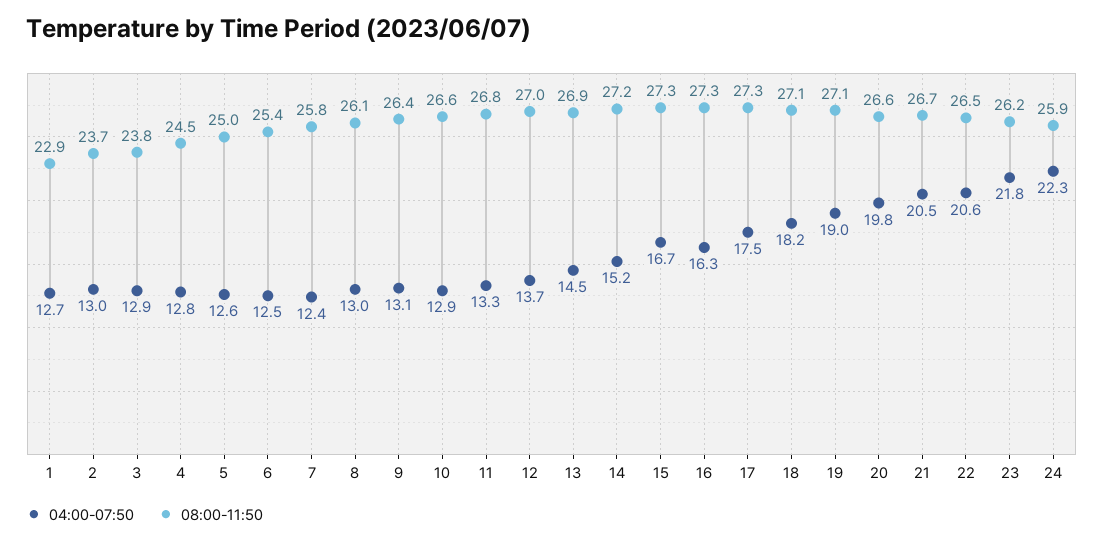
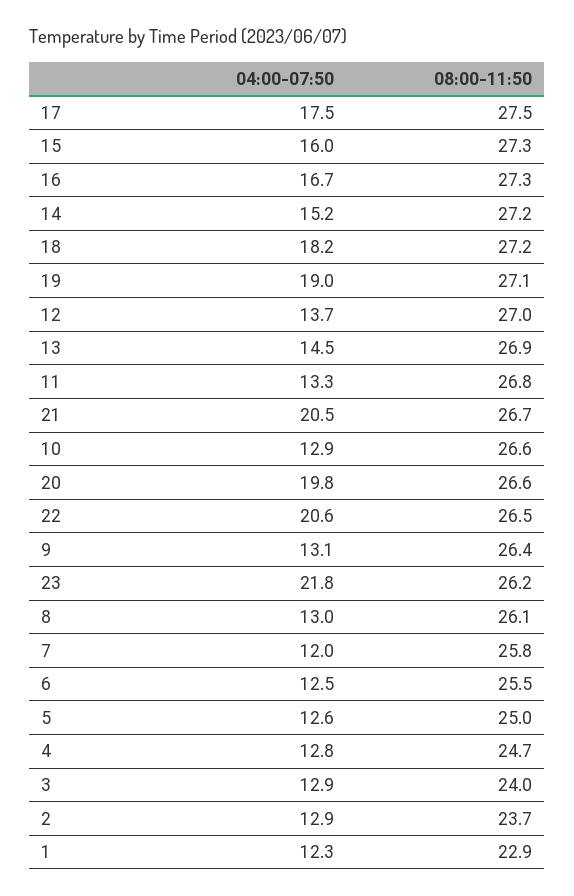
04:00-07:50, 1: 12.7 -> 12.3
04:00-07:50, 2: 13 -> 12.9
08:00-11:50, 3: 23.8 -> 24
08:00-11:50, 4: 24.5 -> 24.7
08:00-11:50, 6: 25.4 -> 25.5
04:00-07:50, 7: 12.4 -> 12
04:00-07:50, 15: 16.7 -> 16
04:00-07:50, 16: 16.3 -> 16.7
08:00-11:50, 17: 27.3 -> 27.5
08:00-11:50, 18: 27.1 -> 27.2
04:00-07:50, 24: 22.3 -> none
08:00-11:50, 24: 25.9 -> none

